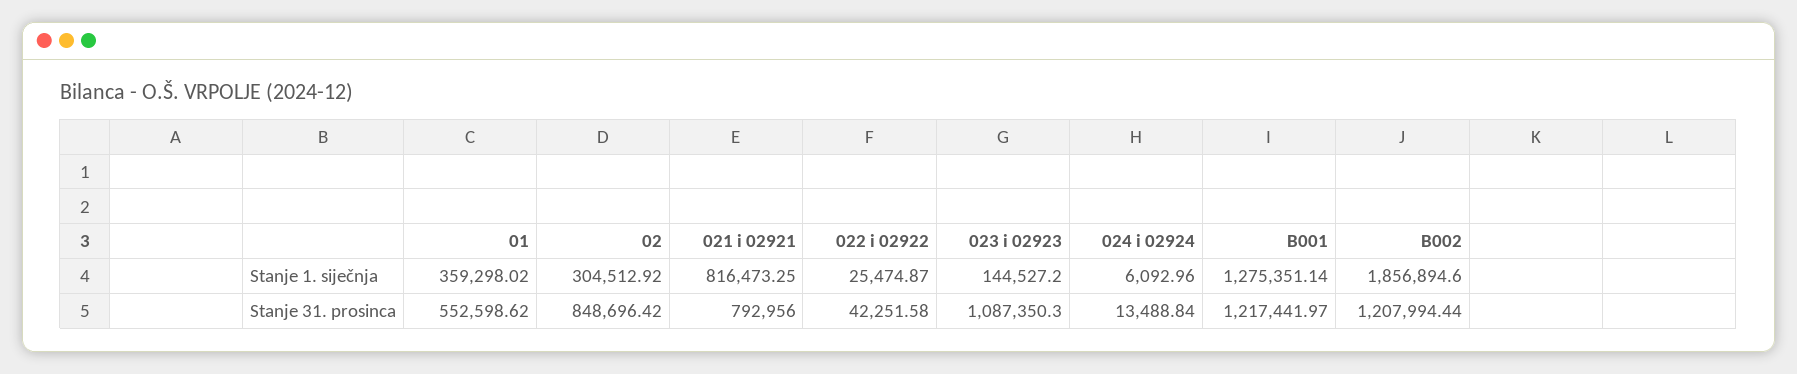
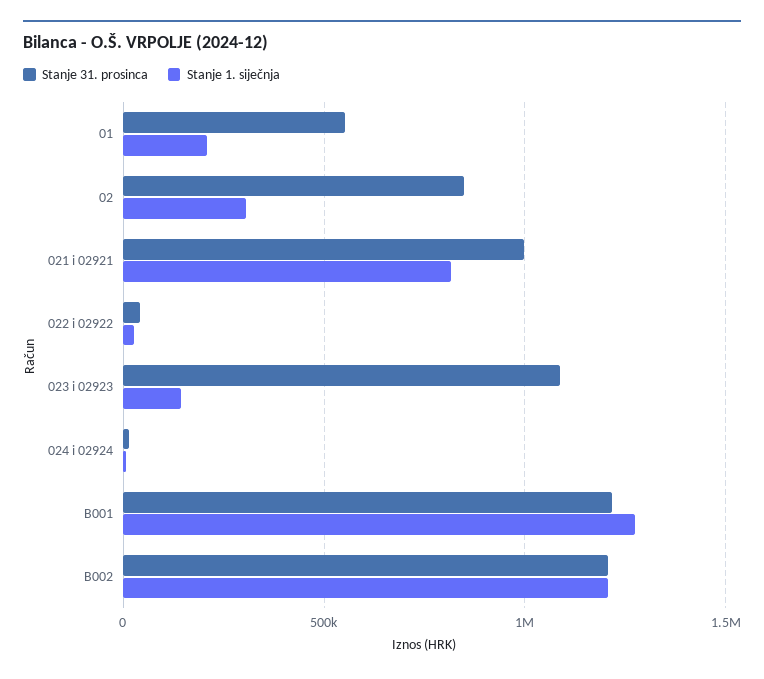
Stanje 1. siječnja, 01: 359298.02 -> 200000
Stanje 1. siječnja, B002: 1856894.6 -> 1200000
Stanje 31. prosinca, 021 i 02921: 792956 -> 1000000

